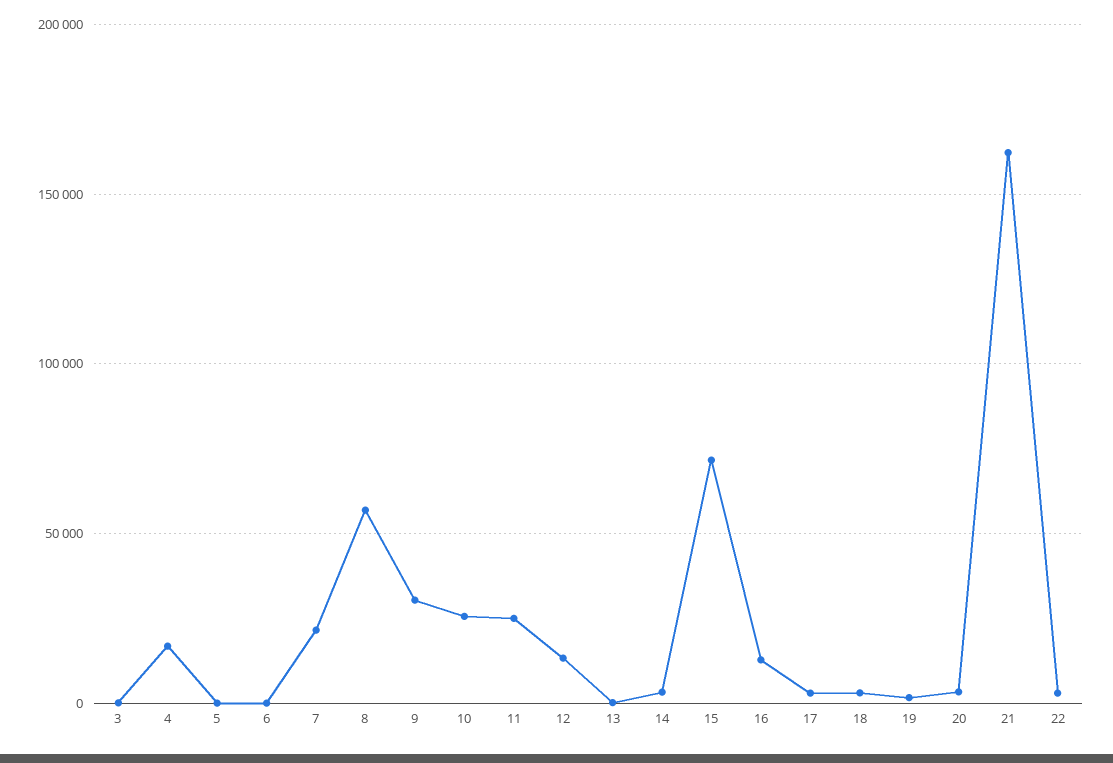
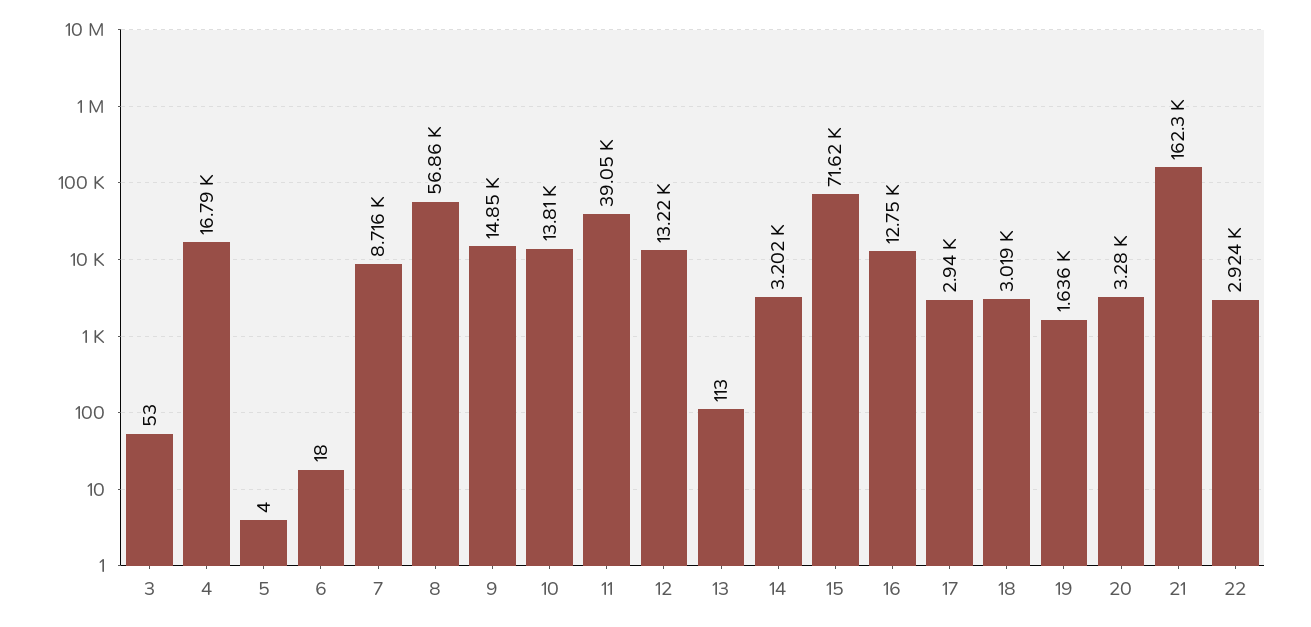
7: 20000 -> 8716
9: 30000 -> 14850
10: 25000 -> 13810
11: 25000 -> 39050

